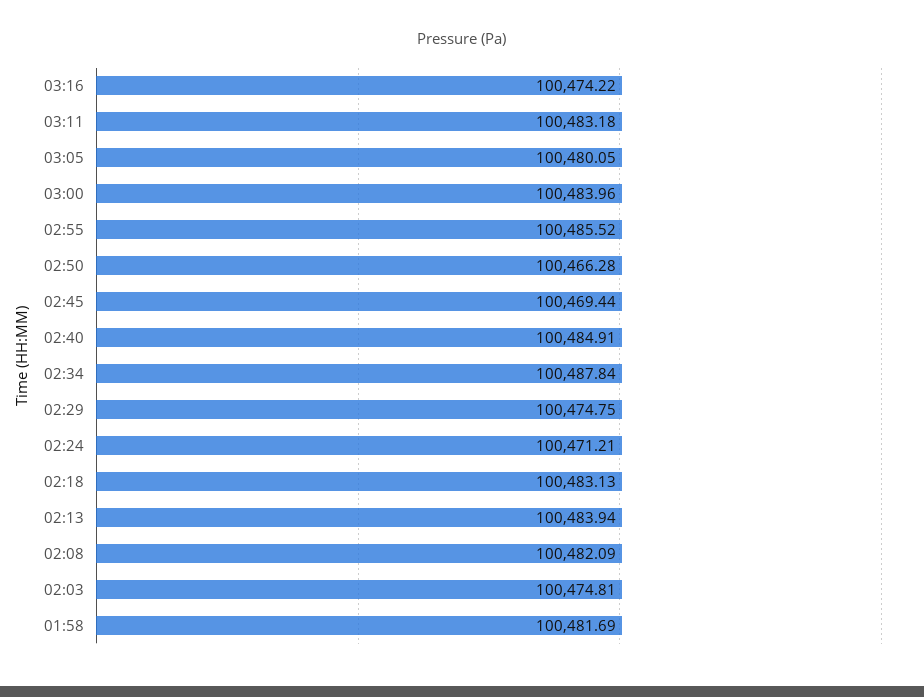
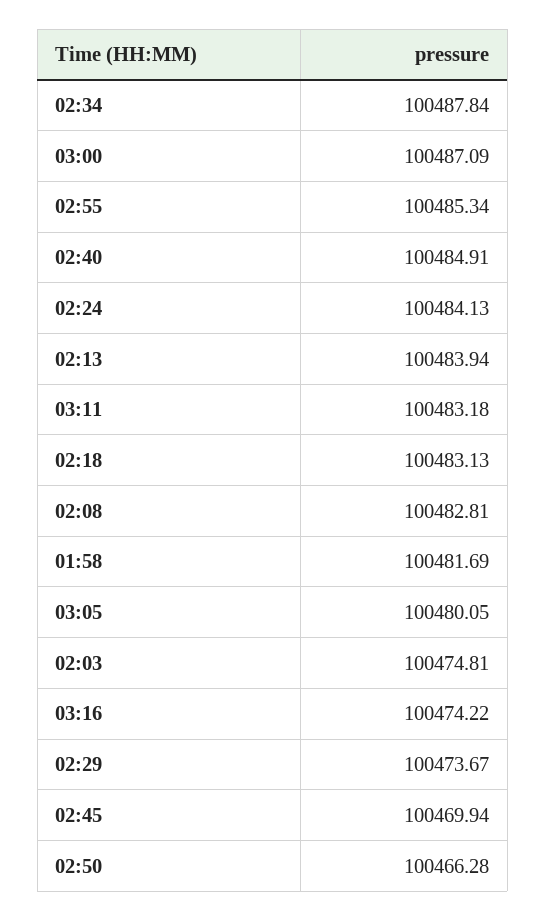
03:00: 100483.96 -> 100487.09
02:55: 100485.52 -> 100485.34
02:45: 100469.44 -> 100469.94
02:29: 100474.75 -> 100473.67
02:24: 100471.21 -> 100484.13
02:08: 100482.09 -> 100482.81

